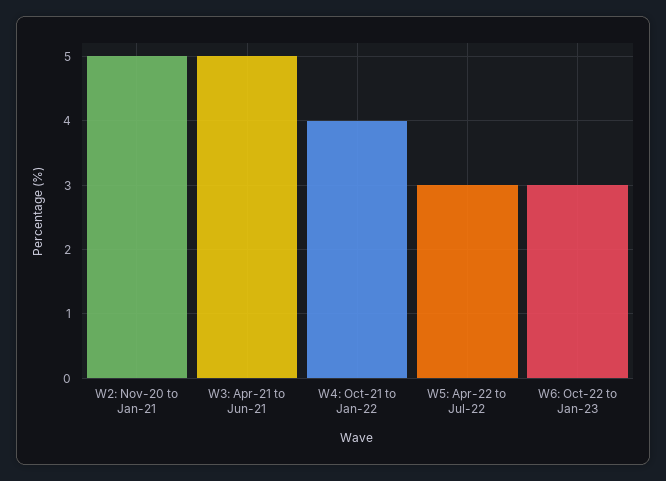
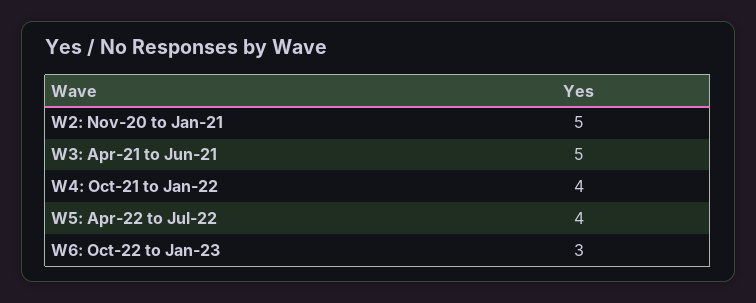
W5: Apr-22 to Jul-22: 3 -> 4

